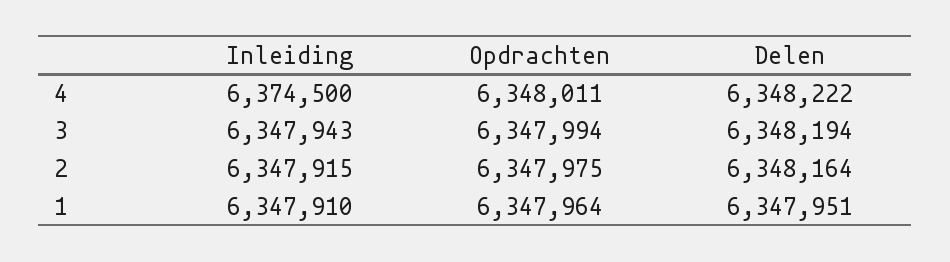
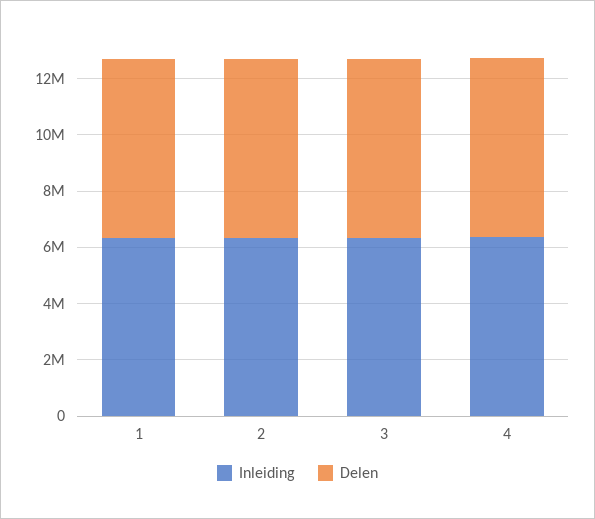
Opdrachten, 4: 6348011 -> none
Opdrachten, 3: 6347994 -> none
Opdrachten, 2: 6347975 -> none
Opdrachten, 1: 6347964 -> none

